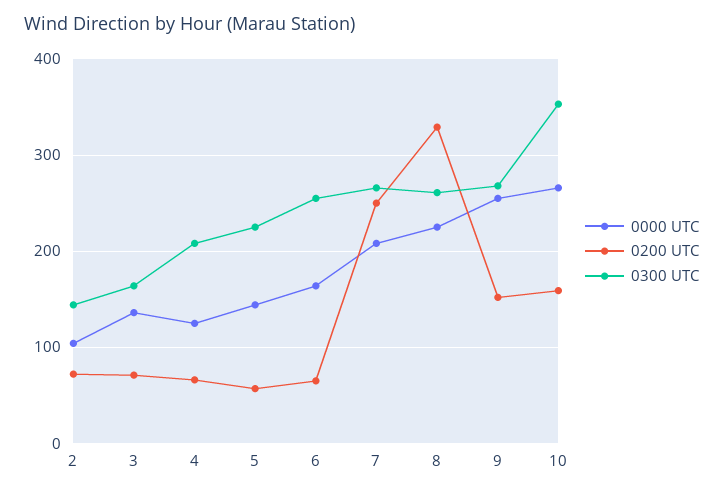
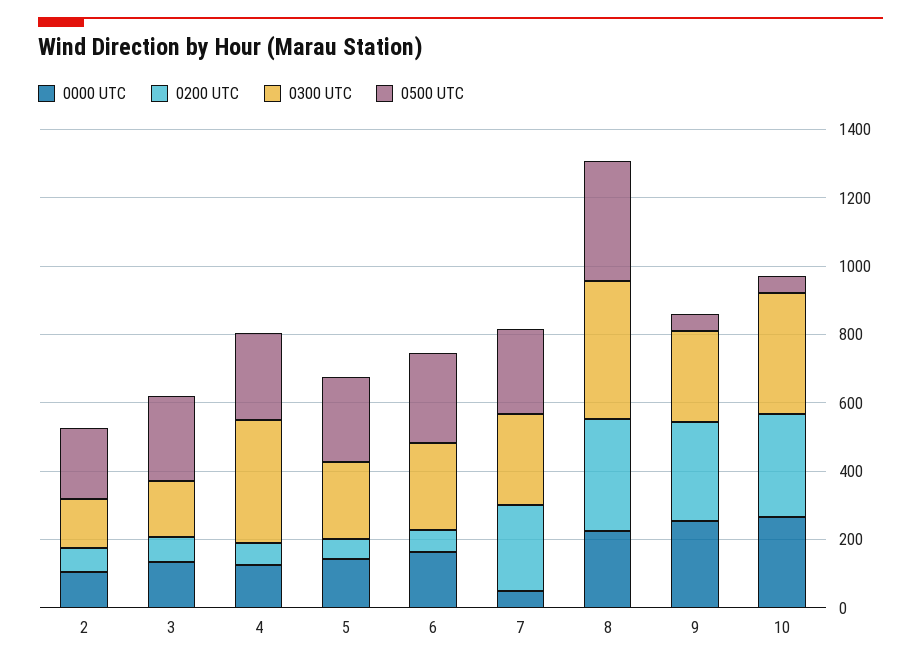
0300 UTC, 4: 210 -> 350
0000 UTC, 7: 210 -> 50
0300 UTC, 8: 260 -> 400
0200 UTC, 9: 150 -> 300
0200 UTC, 10: 160 -> 300
0500 UTC, 2: none -> 200
0500 UTC, 3: none -> 250
0500 UTC, 4: none -> 250
0500 UTC, 5: none -> 250
0500 UTC, 6: none -> 250
0500 UTC, 7: none -> 250
0500 UTC, 8: none -> 350
0500 UTC, 9: none -> 50
0500 UTC, 10: none -> 50

